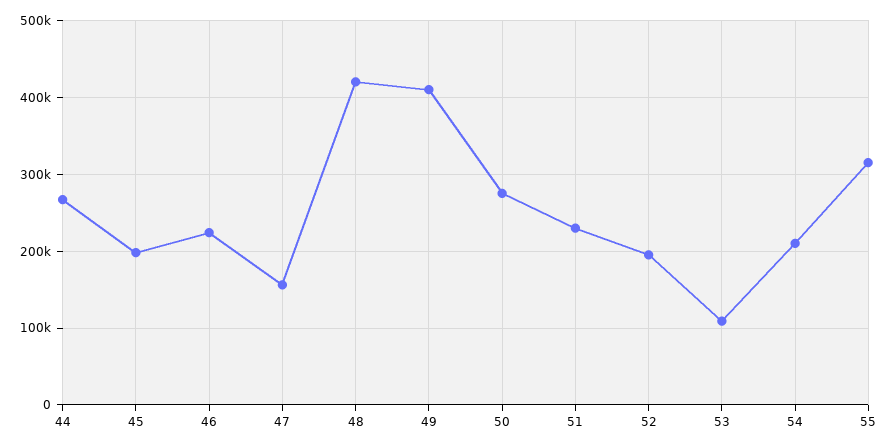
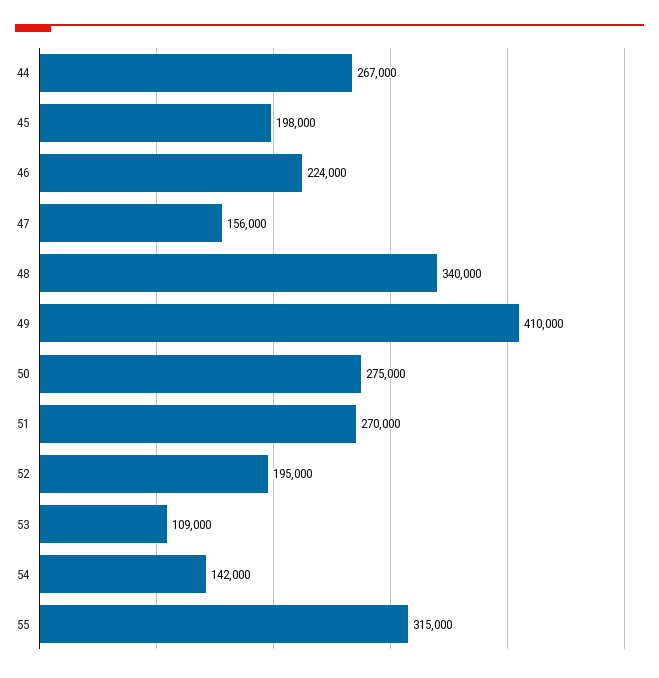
48: 420000 -> 340000
51: 230000 -> 270000
54: 210000 -> 142000

